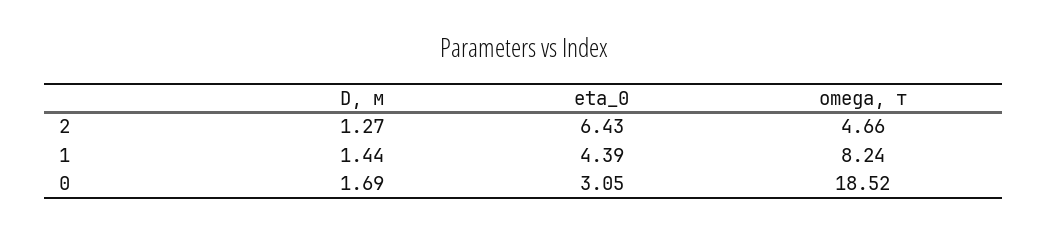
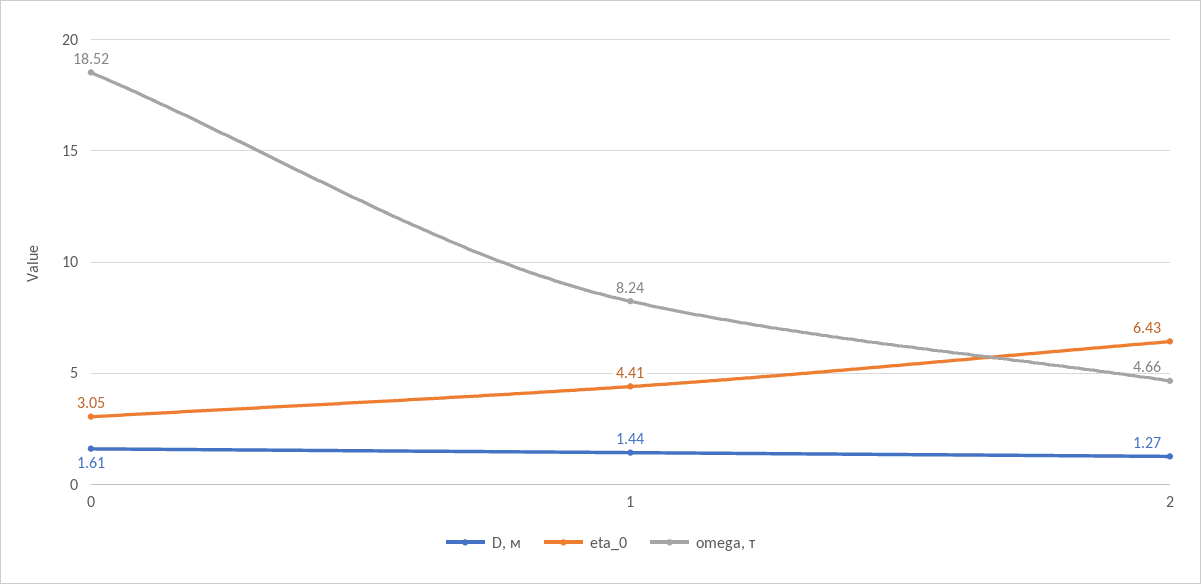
eta_0, 1: 4.39 -> 4.41
D, м, 0: 1.69 -> 1.61

